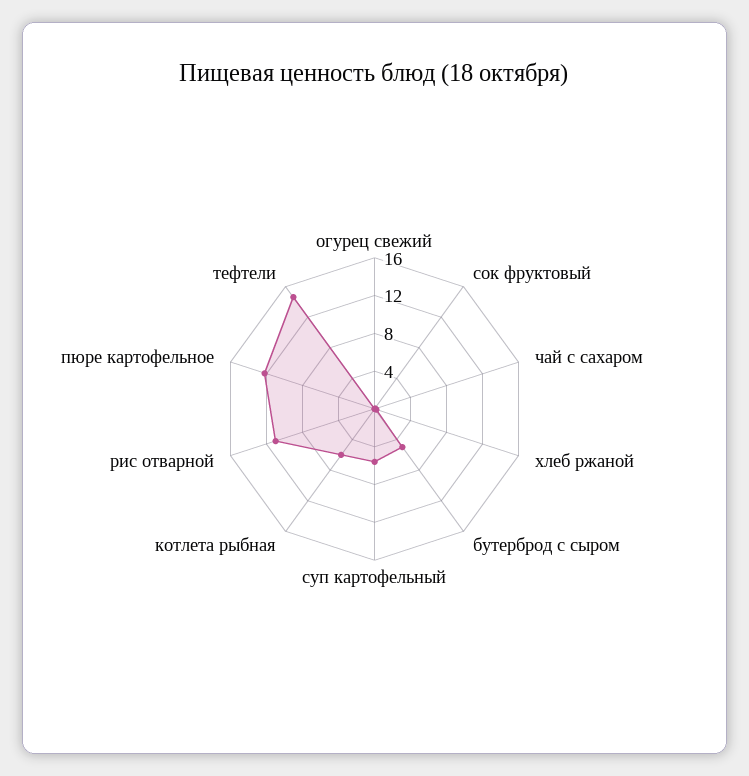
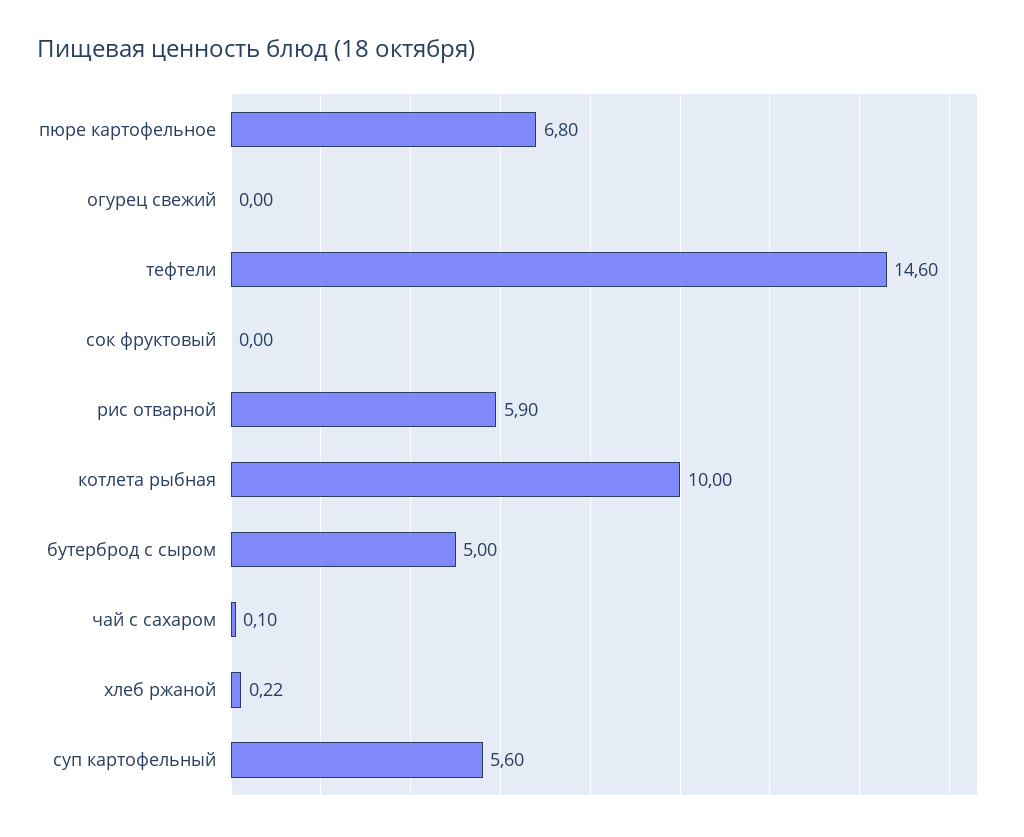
котлета рыбная: 6 -> 10
рис отварной: 11 -> 5.9
пюре картофельное: 12 -> 6.8

